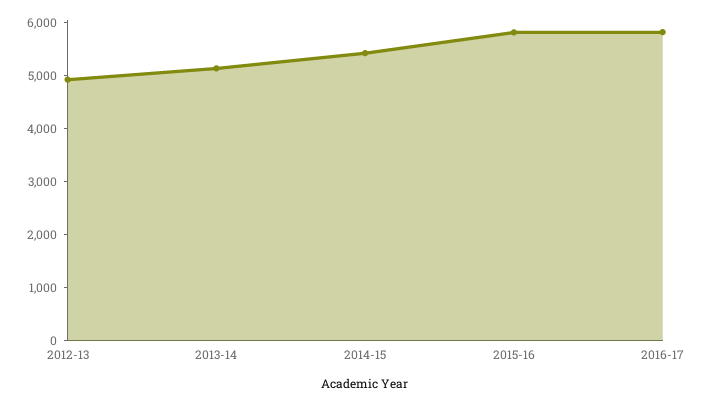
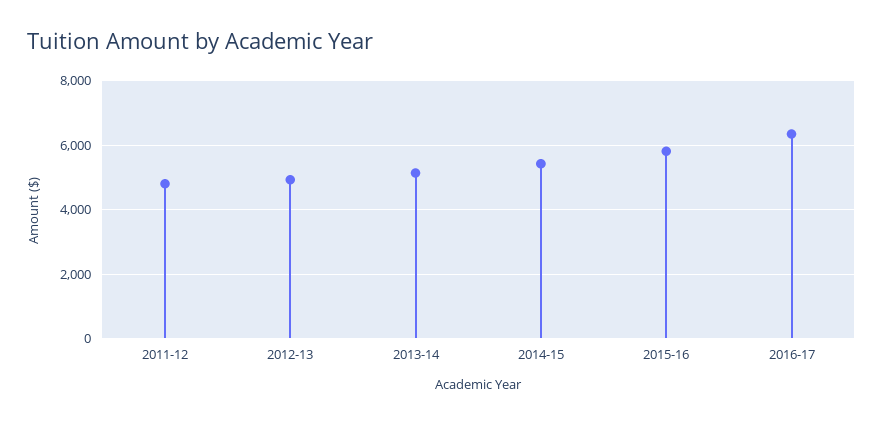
2016-17: 5800 -> 6400
2011-12: none -> 4800

